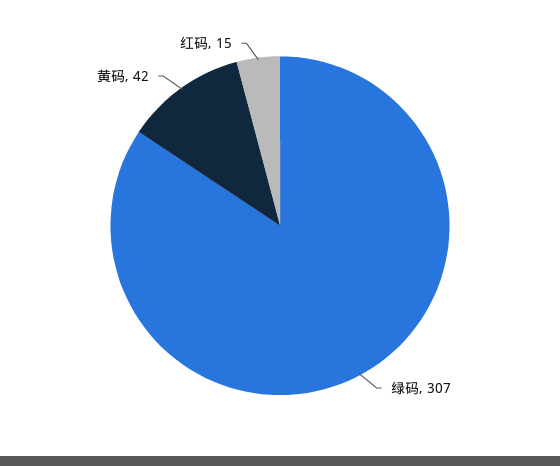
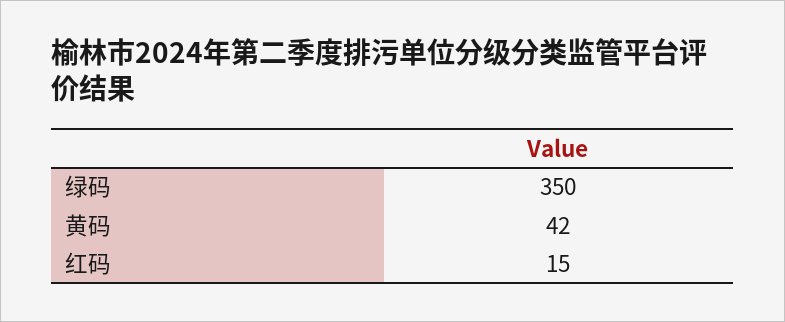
绿码: 307 -> 350

